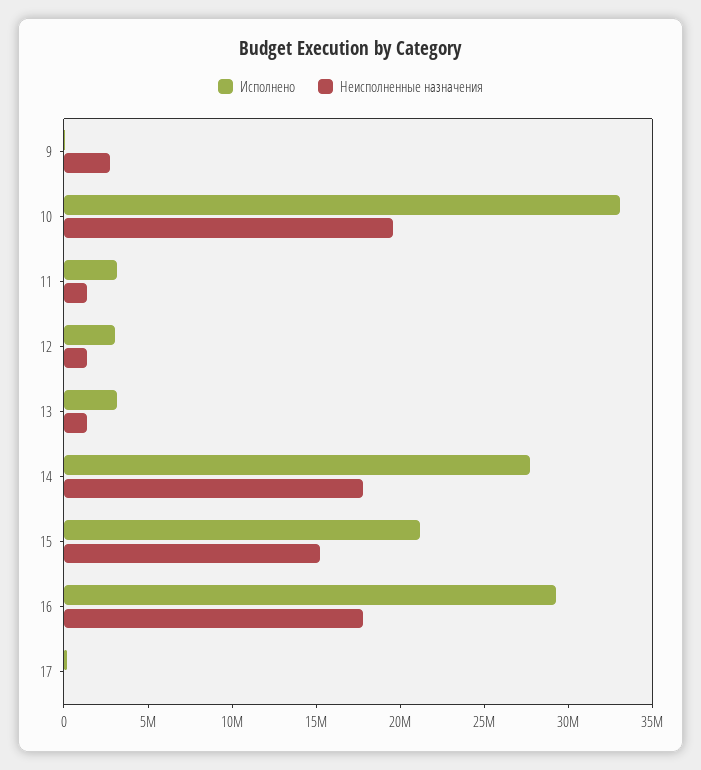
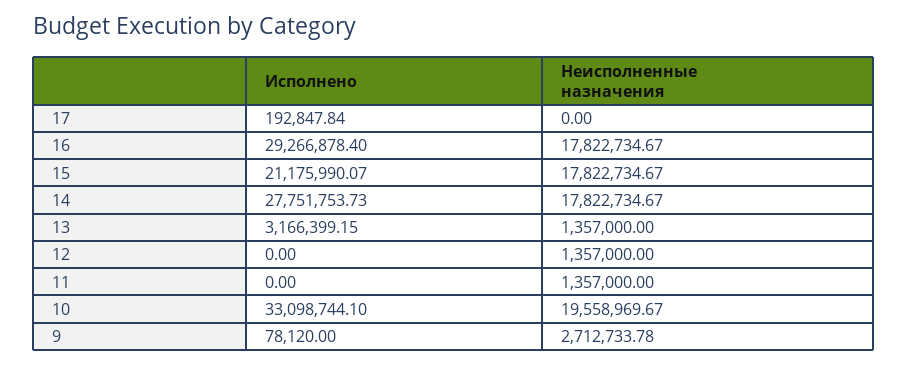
Исполнено, 11: 3000000 -> 0
Исполнено, 12: 3000000 -> 0
Неисполненные назначения, 15: 15000000 -> 17822734.67

